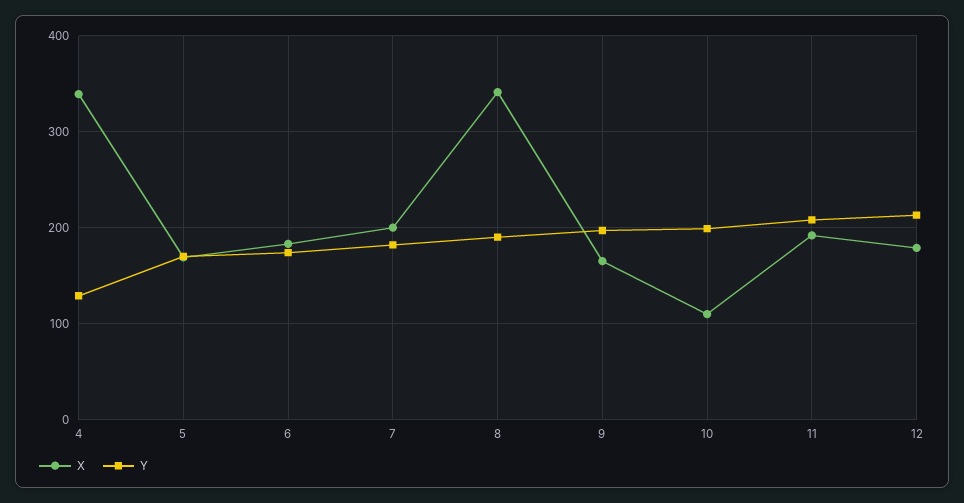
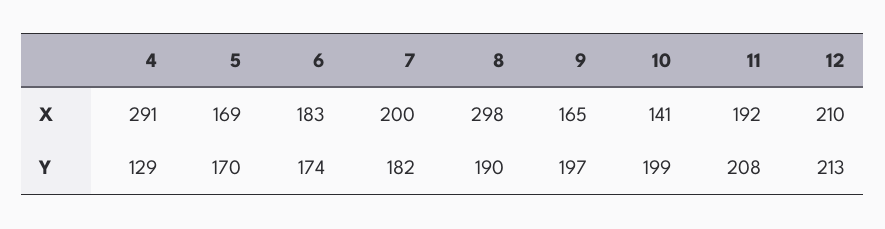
X, 4: 340 -> 291
X, 8: 340 -> 298
X, 10: 110 -> 141
X, 12: 180 -> 210

